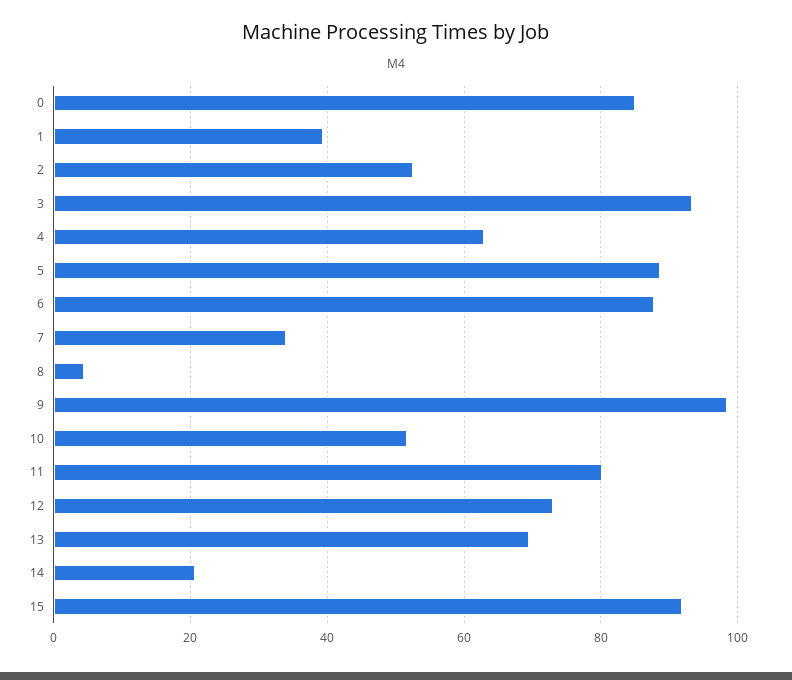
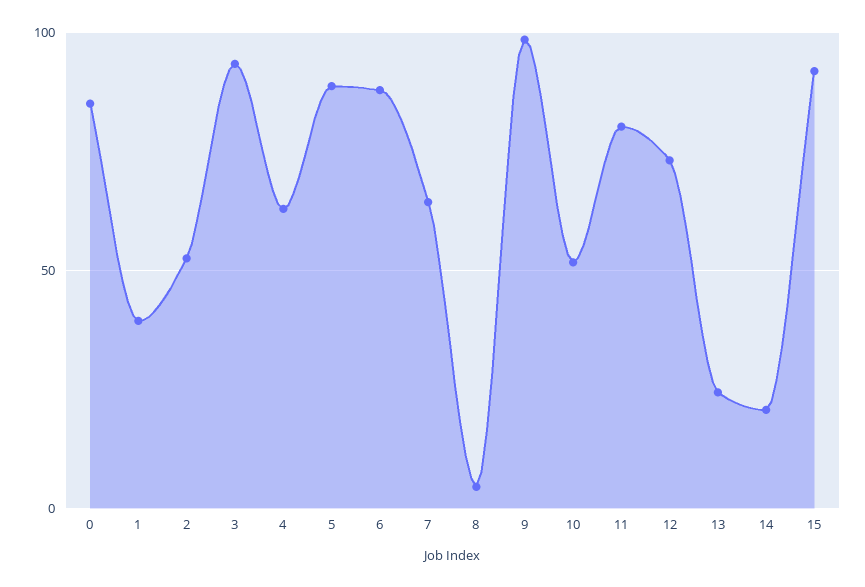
7: 34 -> 65
13: 70 -> 25

